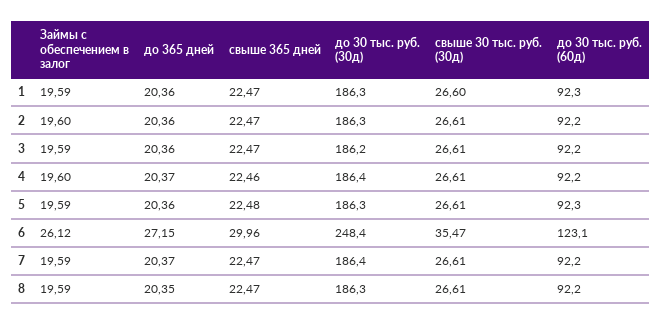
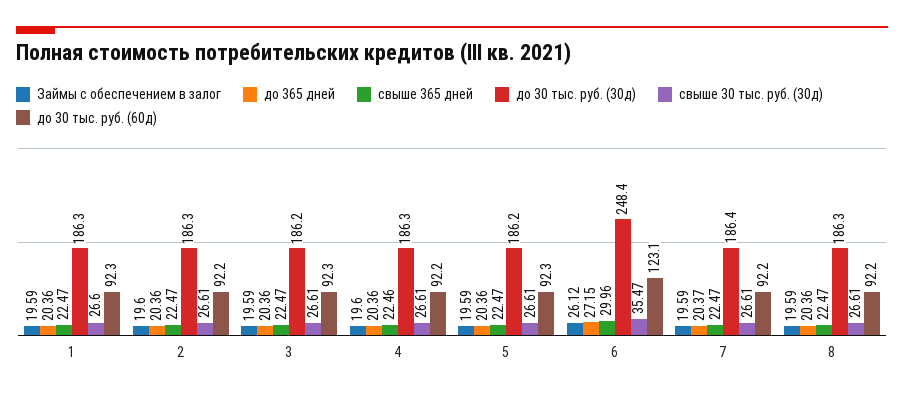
до 30 тыс. руб. (60д), 3: 92.2 -> 92.3
до 365 дней, 4: 20.37 -> 20.36
до 30 тыс. руб. (30д), 4: 186.4 -> 186.3
свыше 365 дней, 5: 22.48 -> 22.47
до 30 тыс. руб. (30д), 5: 186.3 -> 186.2
до 365 дней, 8: 20.35 -> 20.36

